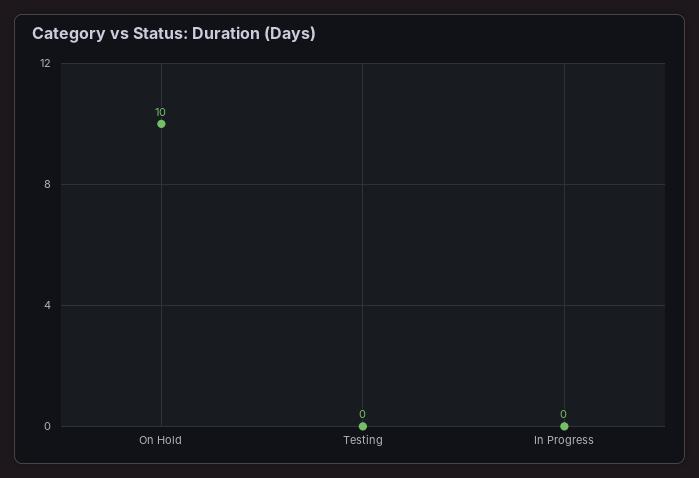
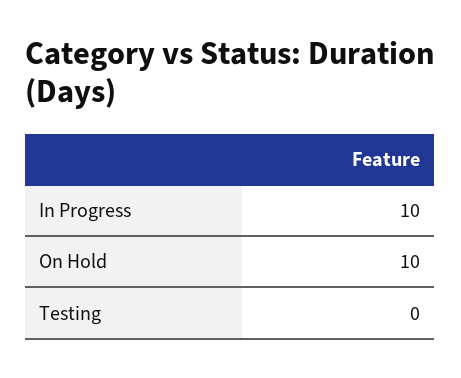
In Progress: 0 -> 10

